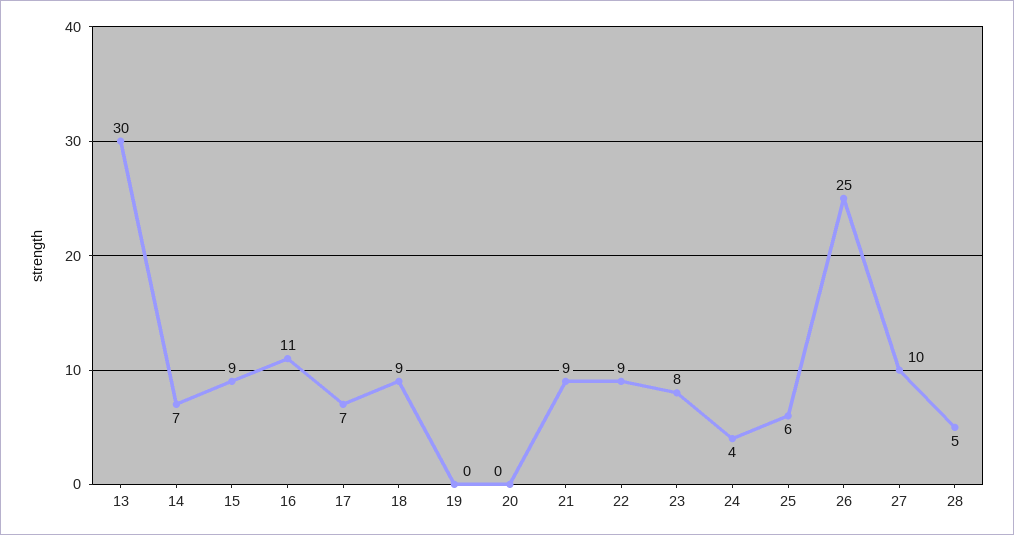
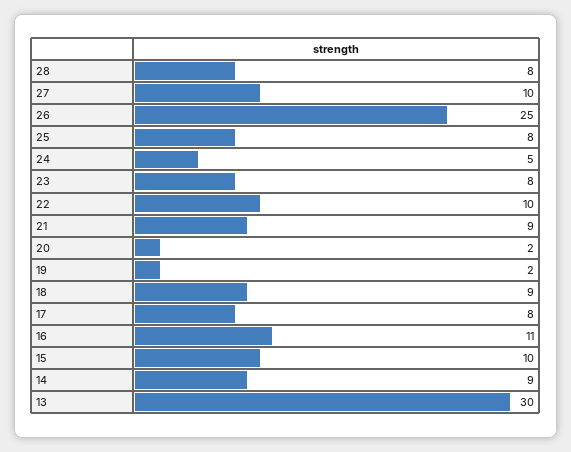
14: 7 -> 9
15: 9 -> 10
17: 7 -> 8
19: 0 -> 2
20: 0 -> 2
22: 9 -> 10
24: 4 -> 5
25: 6 -> 8
28: 5 -> 8

